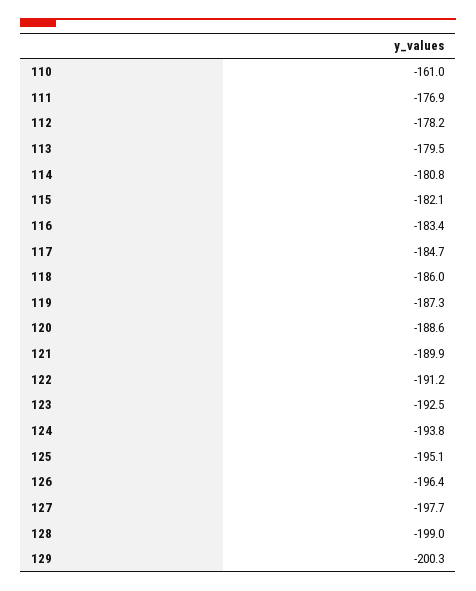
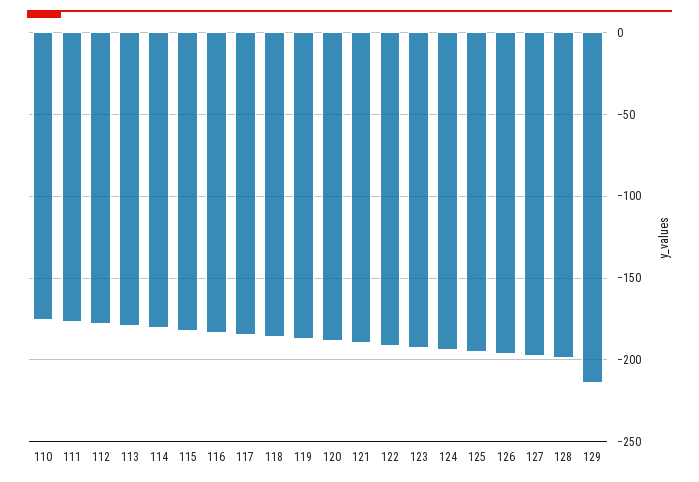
110: -161 -> -175
129: -200.3 -> -215

